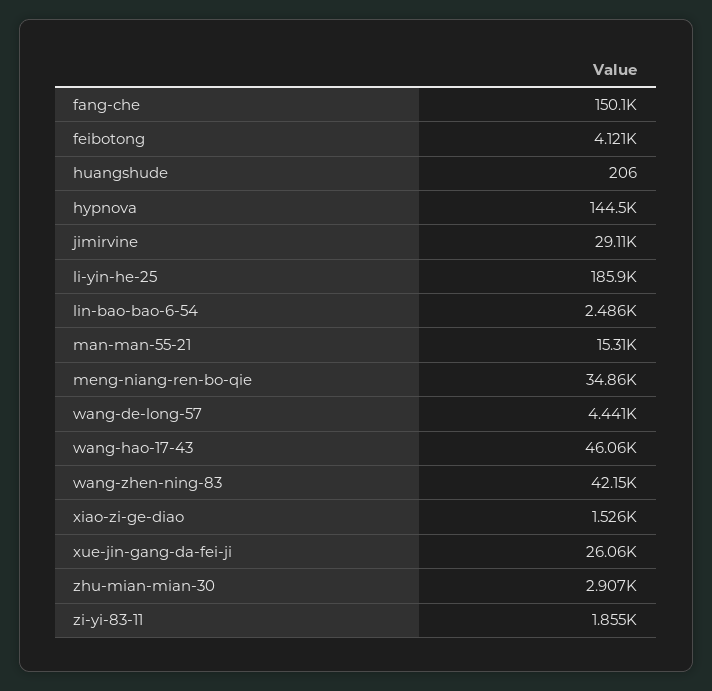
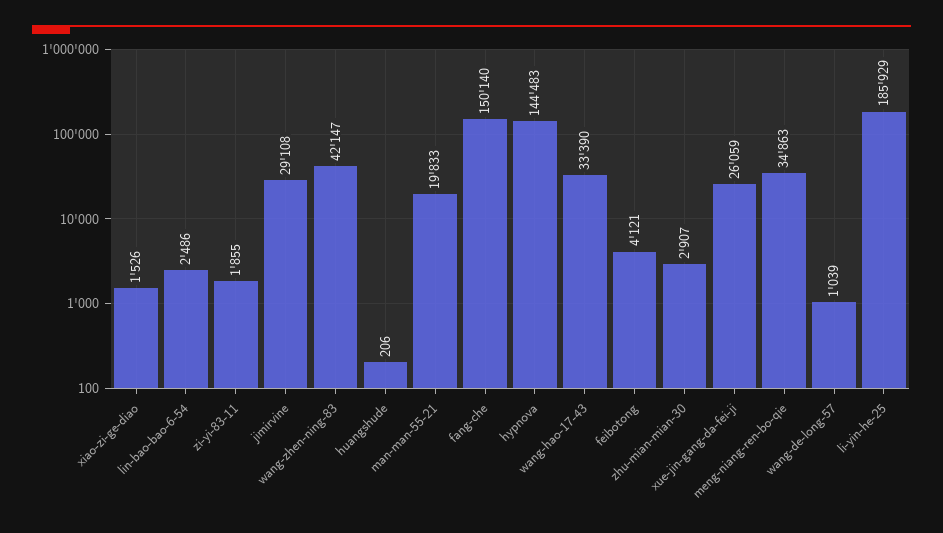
man-man-55-21: 15310 -> 19833
wang-de-long-57: 4441 -> 1039
wang-hao-17-43: 46060 -> 33390

